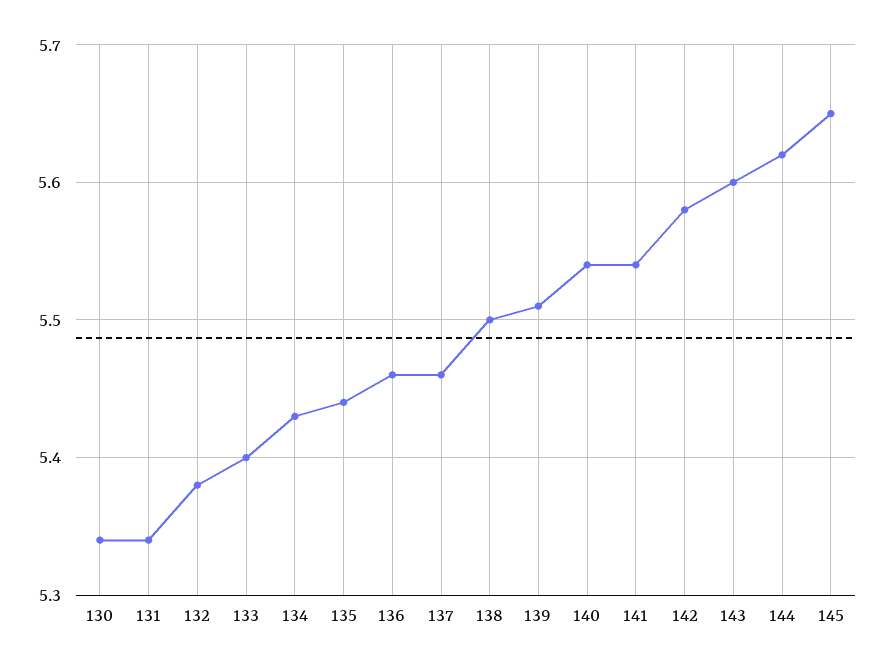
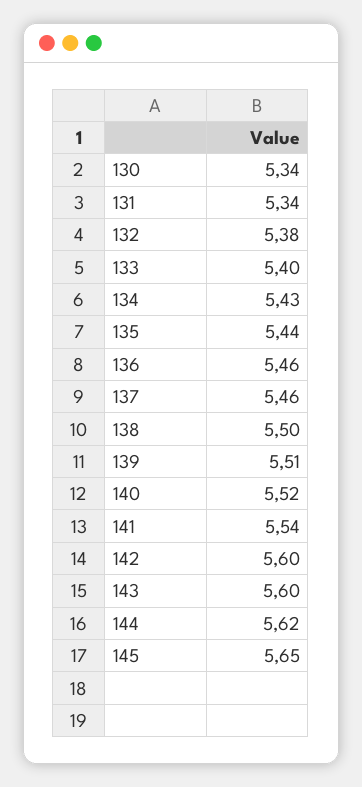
140: 5.54 -> 5.52
142: 5.58 -> 5.6

